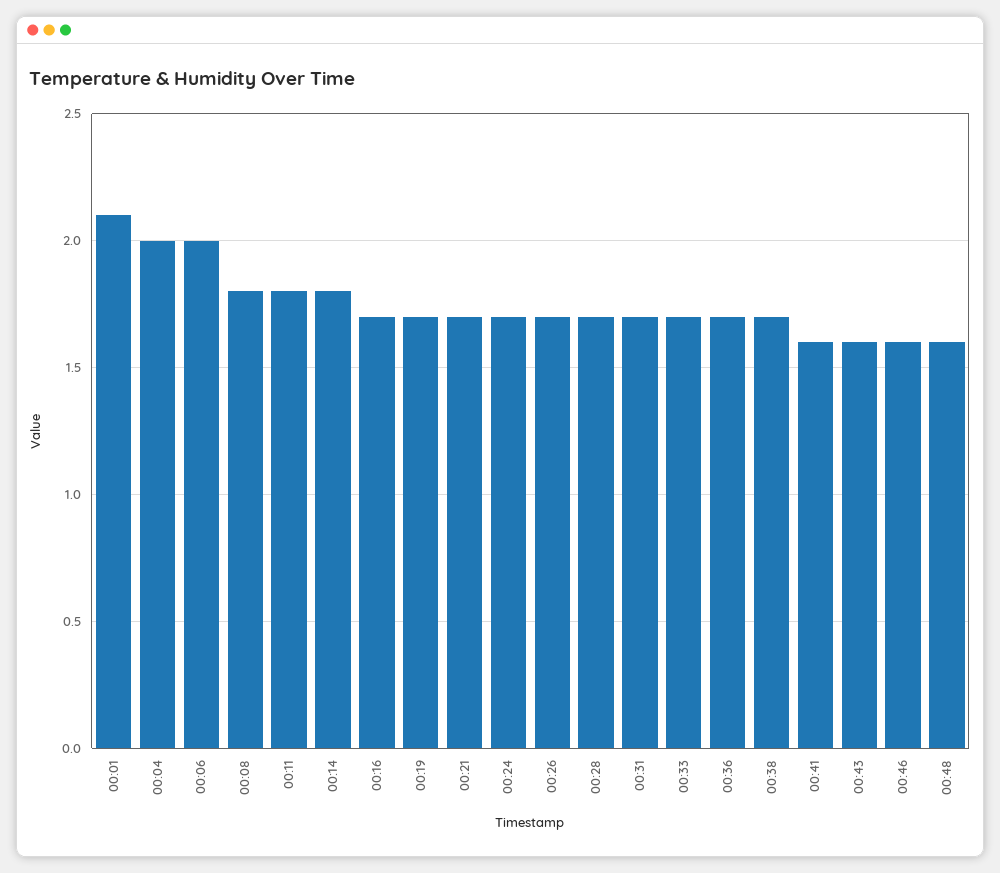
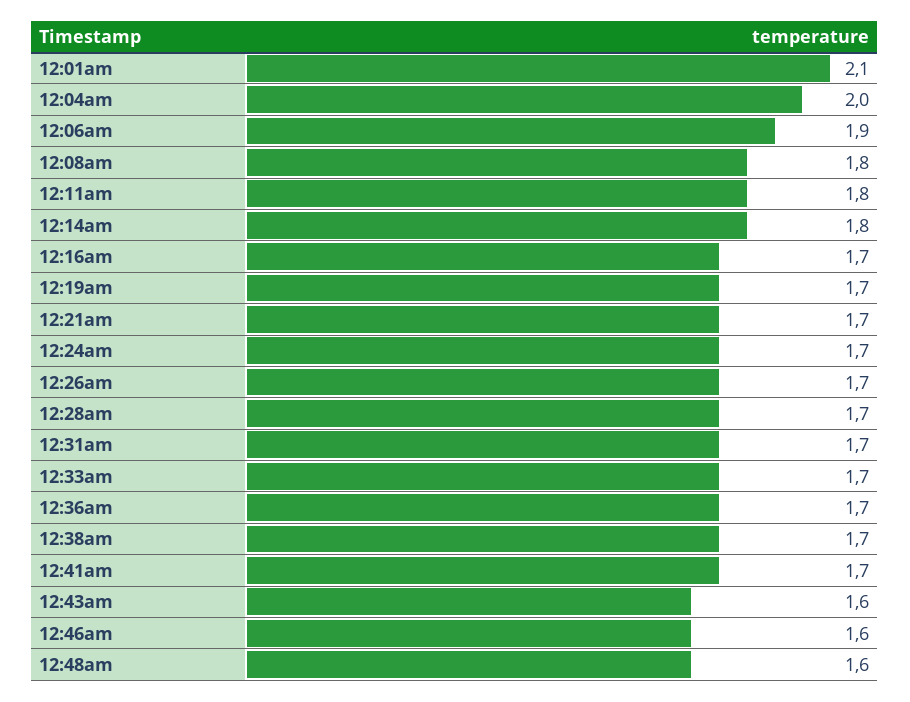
00:06: 2 -> 1.9
00:41: 1.6 -> 1.7

